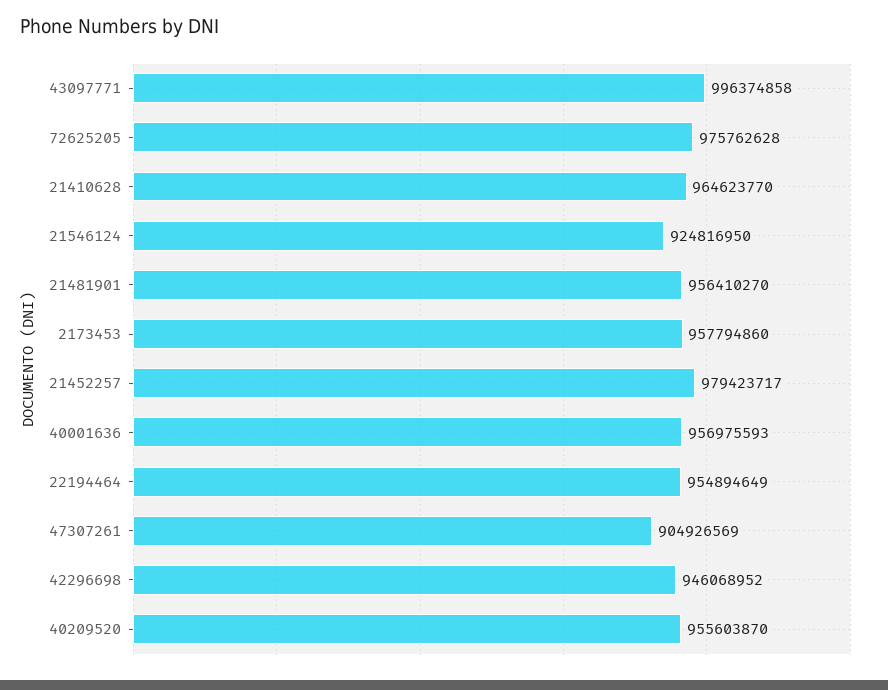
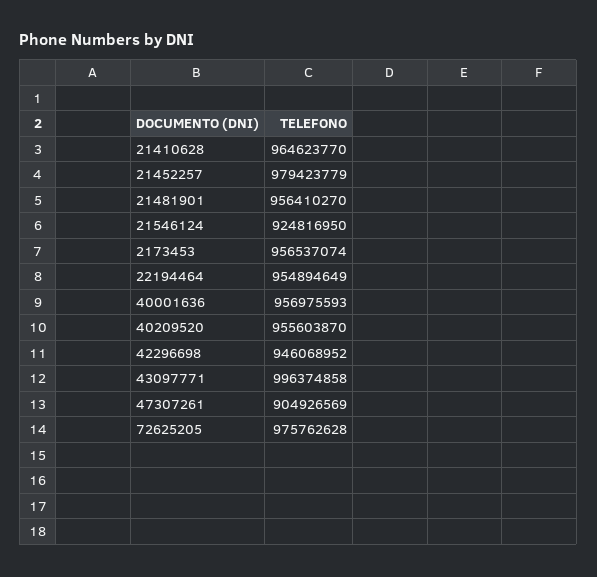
2173453: 957794860 -> 956537074
21452257: 979423717 -> 979423779

